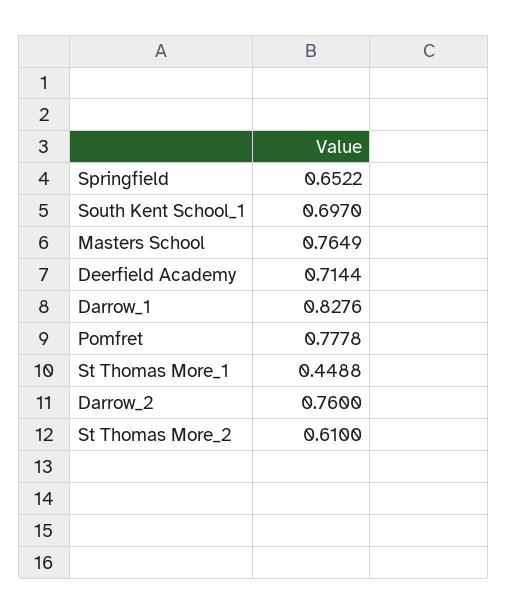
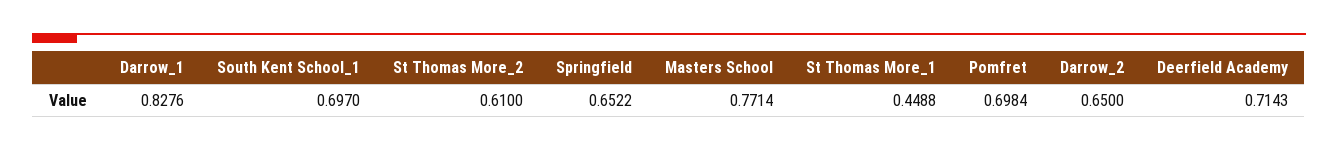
Masters School: 0.7649 -> 0.7714
Deerfield Academy: 0.7144 -> 0.7143
Pomfret: 0.7778 -> 0.6984
Darrow_2: 0.76 -> 0.65

